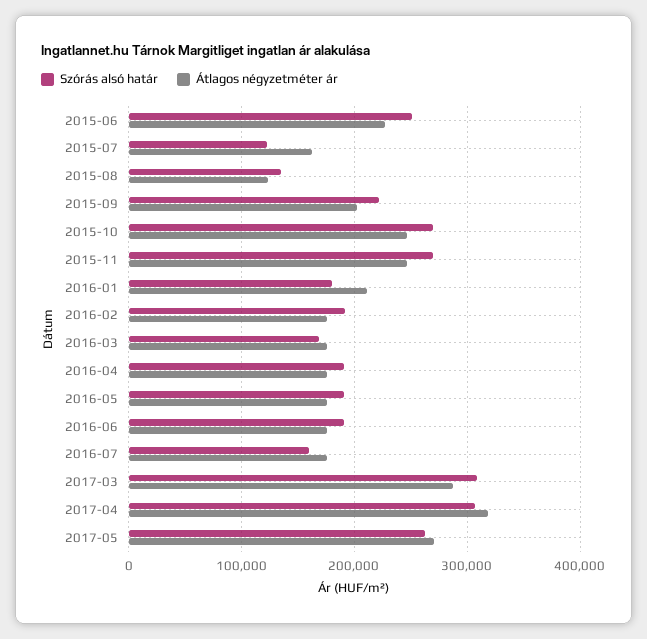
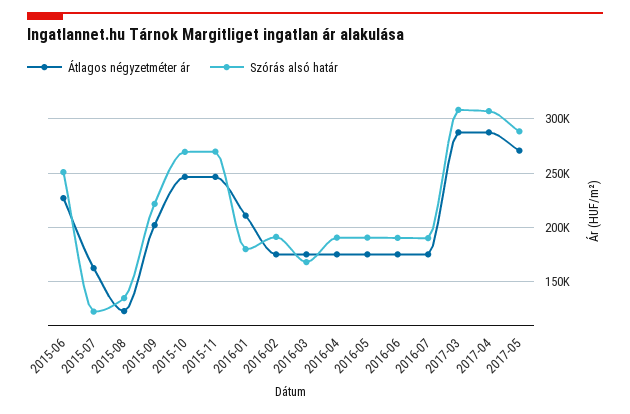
Szórás alsó határ, 2016-07: 160000 -> 190000
Átlagos négyzetméter ár, 2017-04: 320000 -> 290000
Szórás alsó határ, 2017-05: 260000 -> 290000

